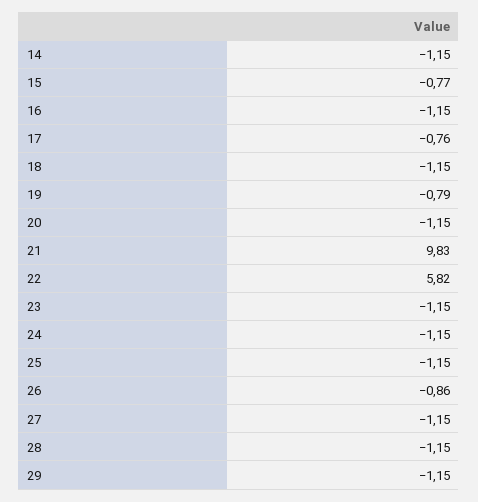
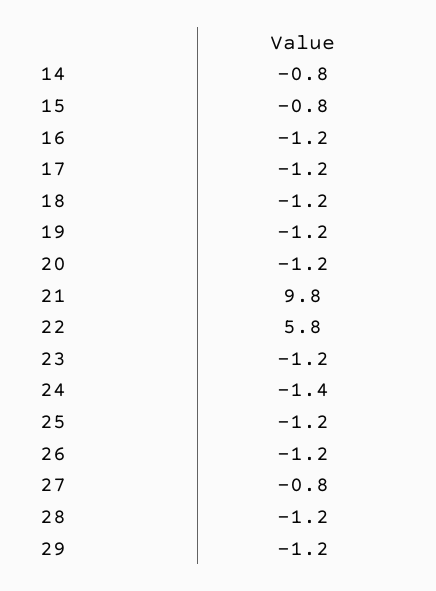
14: -1.15 -> -0.8
17: -0.76 -> -1.2
19: -0.79 -> -1.2
24: -1.15 -> -1.4
26: -0.86 -> -1.2
27: -1.15 -> -0.8

